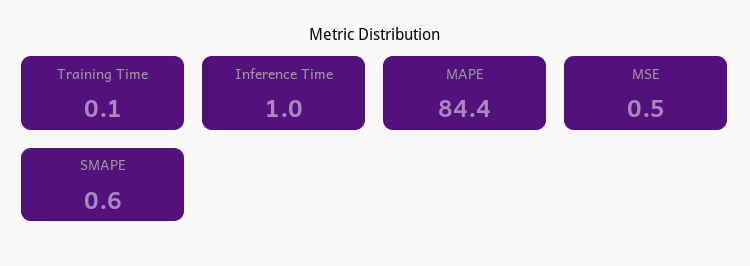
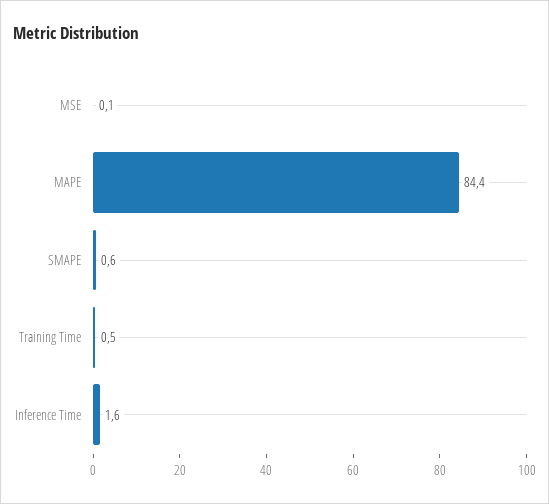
Training Time: 0.1 -> 0.5
Inference Time: 1 -> 1.6
MSE: 0.5 -> 0.1

